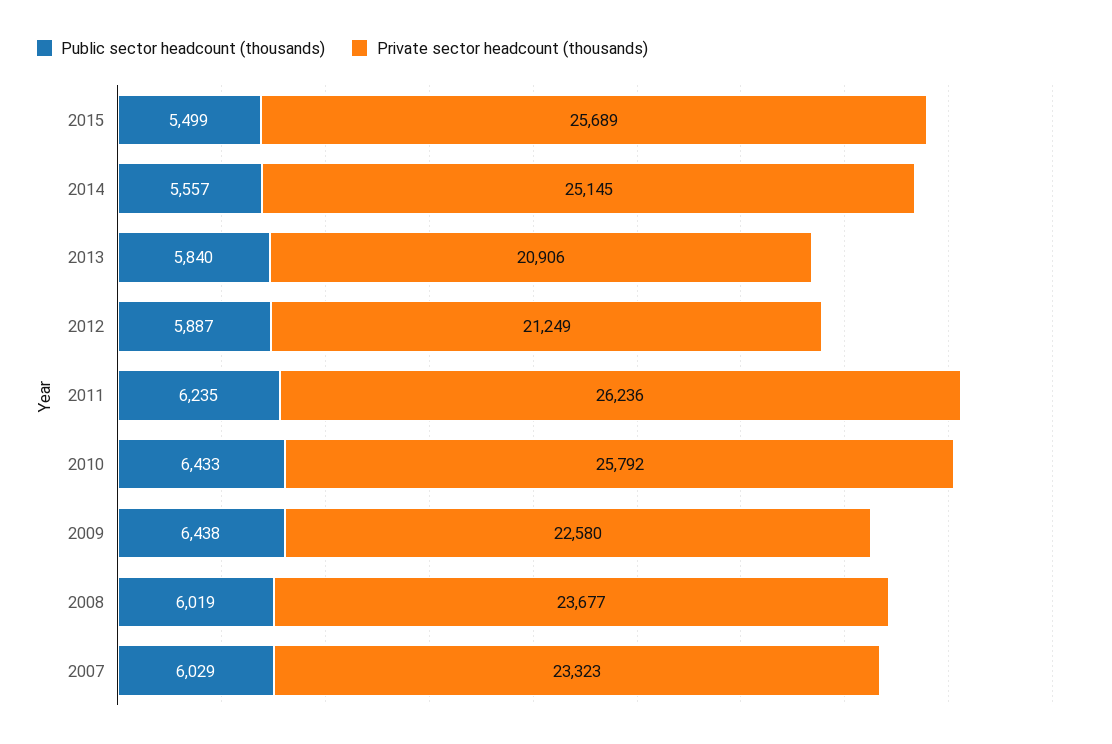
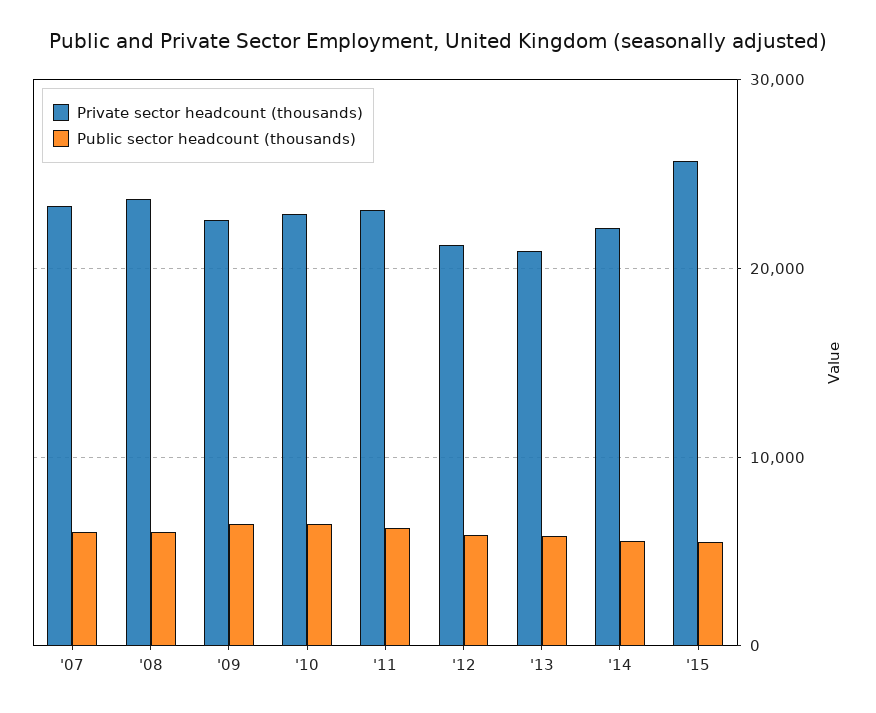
Private sector headcount (thousands), 2014: 25145 -> 22000
Private sector headcount (thousands), 2011: 26236 -> 23000
Private sector headcount (thousands), 2010: 25792 -> 23000

